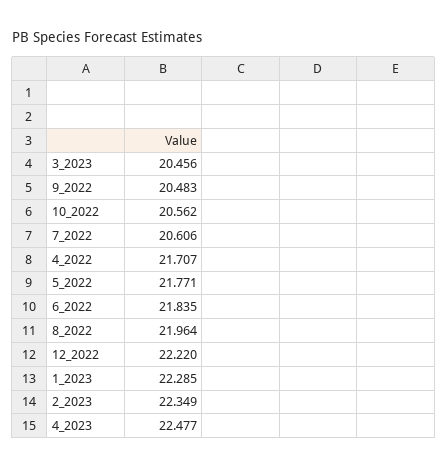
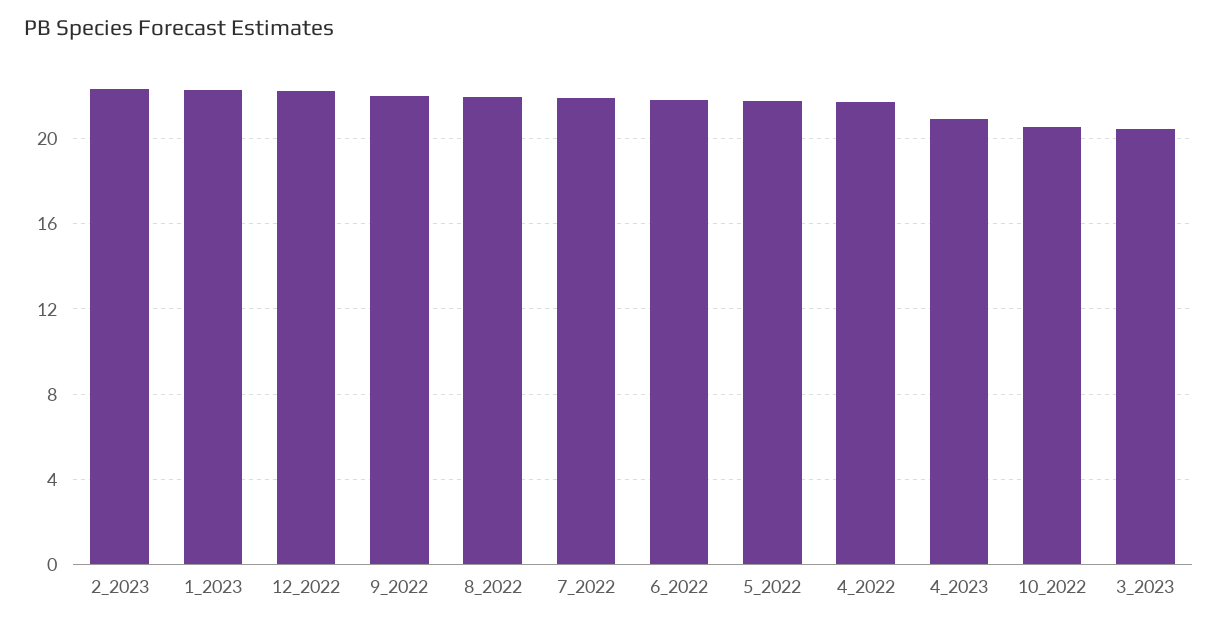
9_2022: 20.483 -> 22
7_2022: 20.606 -> 22
4_2023: 22.477 -> 21

